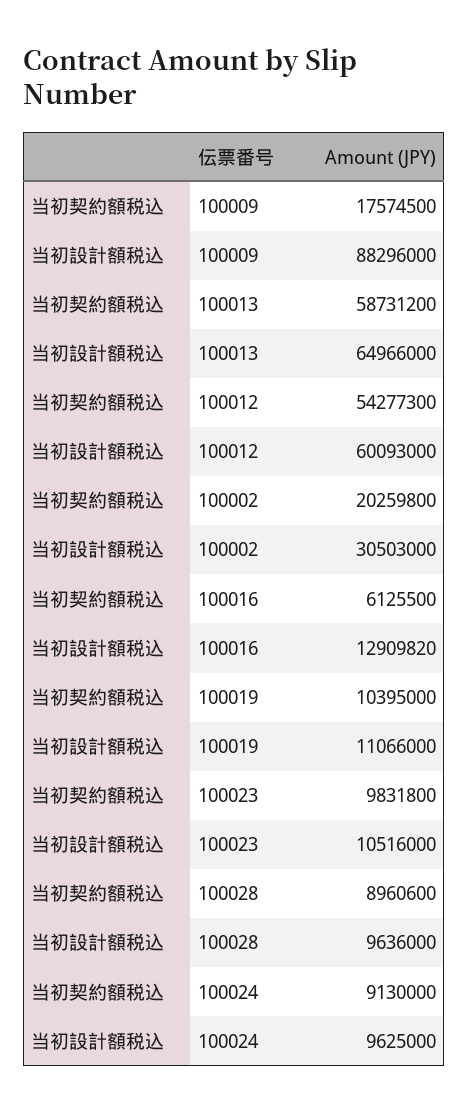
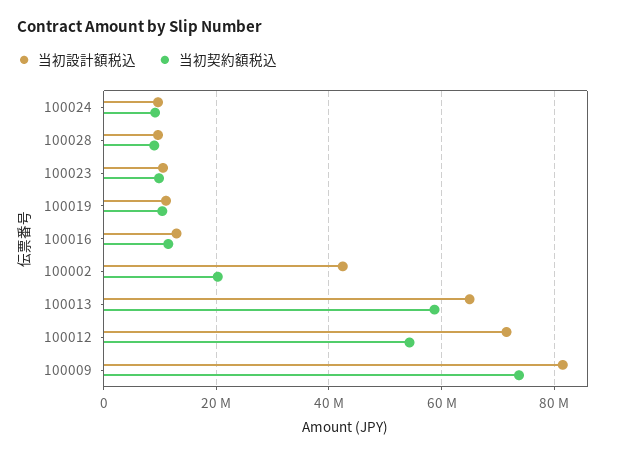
当初契約額税込, 100009: 17574500 -> 74000000
当初設計額税込, 100009: 88296000 -> 82000000
当初設計額税込, 100012: 60093000 -> 72000000
当初設計額税込, 100002: 30503000 -> 42000000
当初契約額税込, 100016: 6125500 -> 12000000

